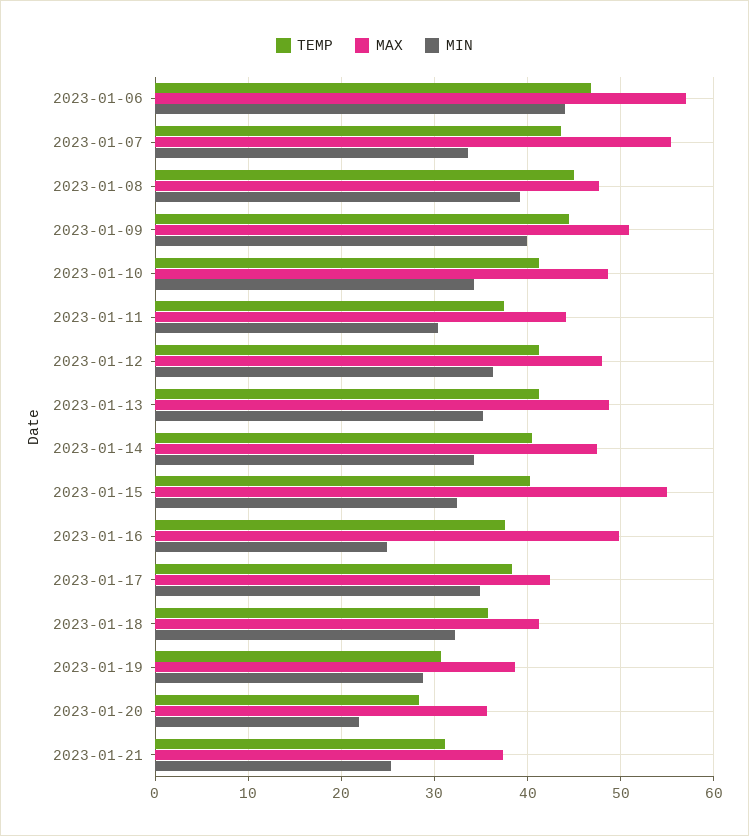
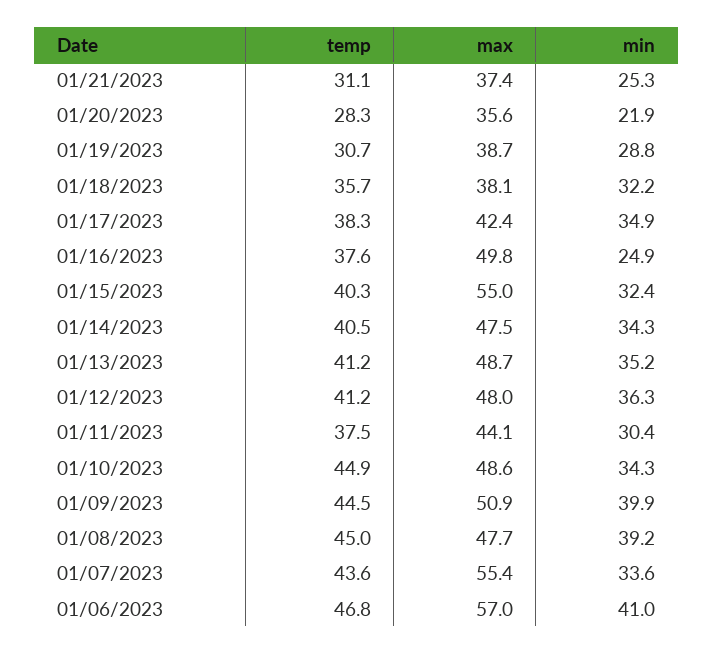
MIN, 2023-01-06: 44 -> 41
TEMP, 2023-01-10: 41 -> 44.9
MAX, 2023-01-18: 41 -> 38.1

